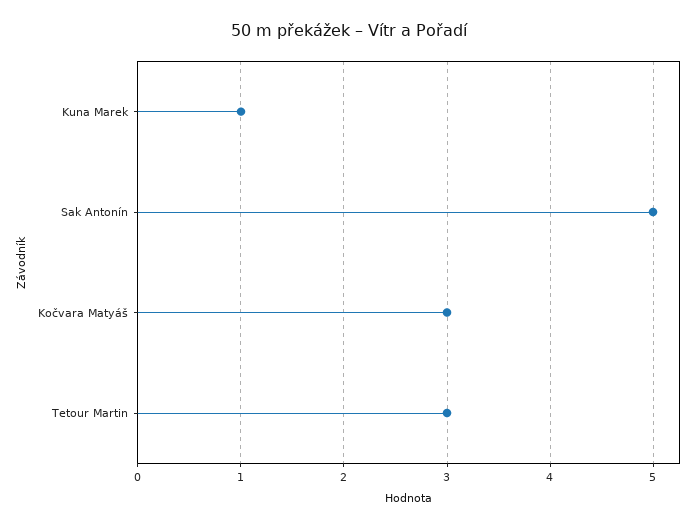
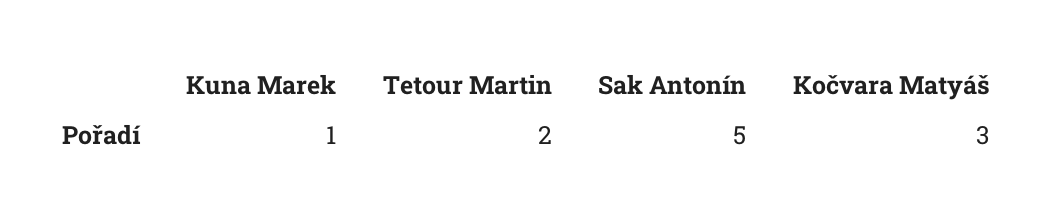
Tetour Martin: 3 -> 2

